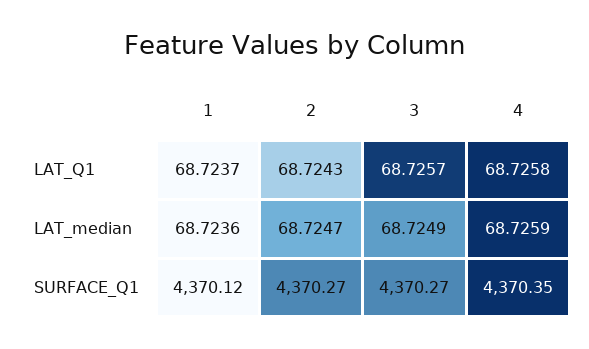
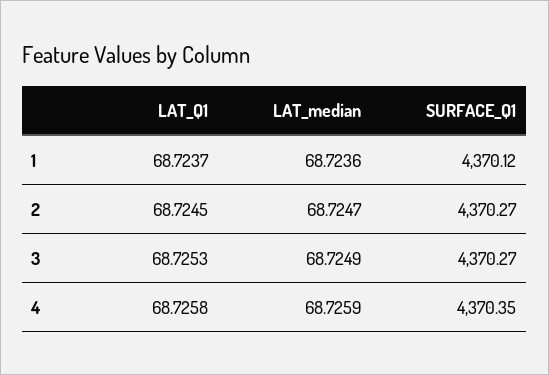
2, LAT_Q1: 68.7243 -> 68.7245
3, LAT_Q1: 68.7257 -> 68.7253

